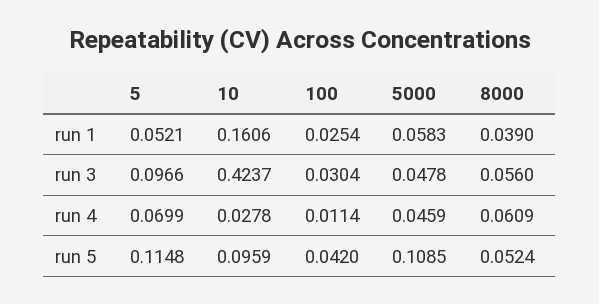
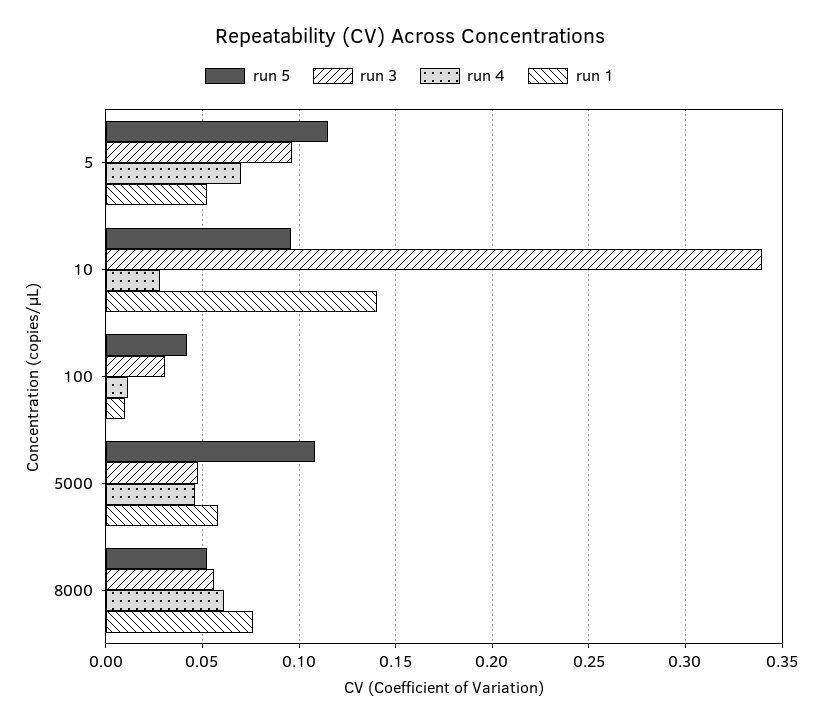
run 1, 10: 0.1606 -> 0.14
run 1, 100: 0.0254 -> 0.01
run 1, 8000: 0.039 -> 0.075
run 3, 10: 0.4237 -> 0.34

